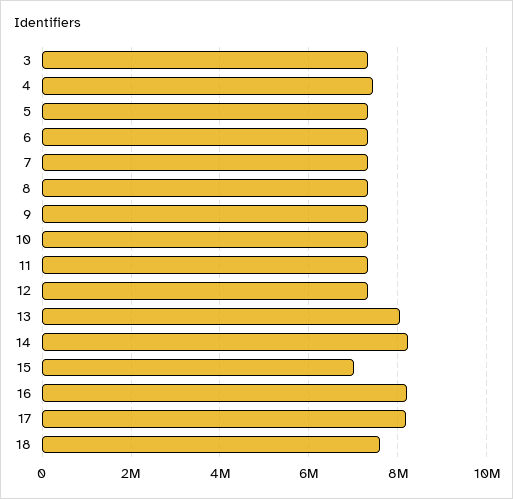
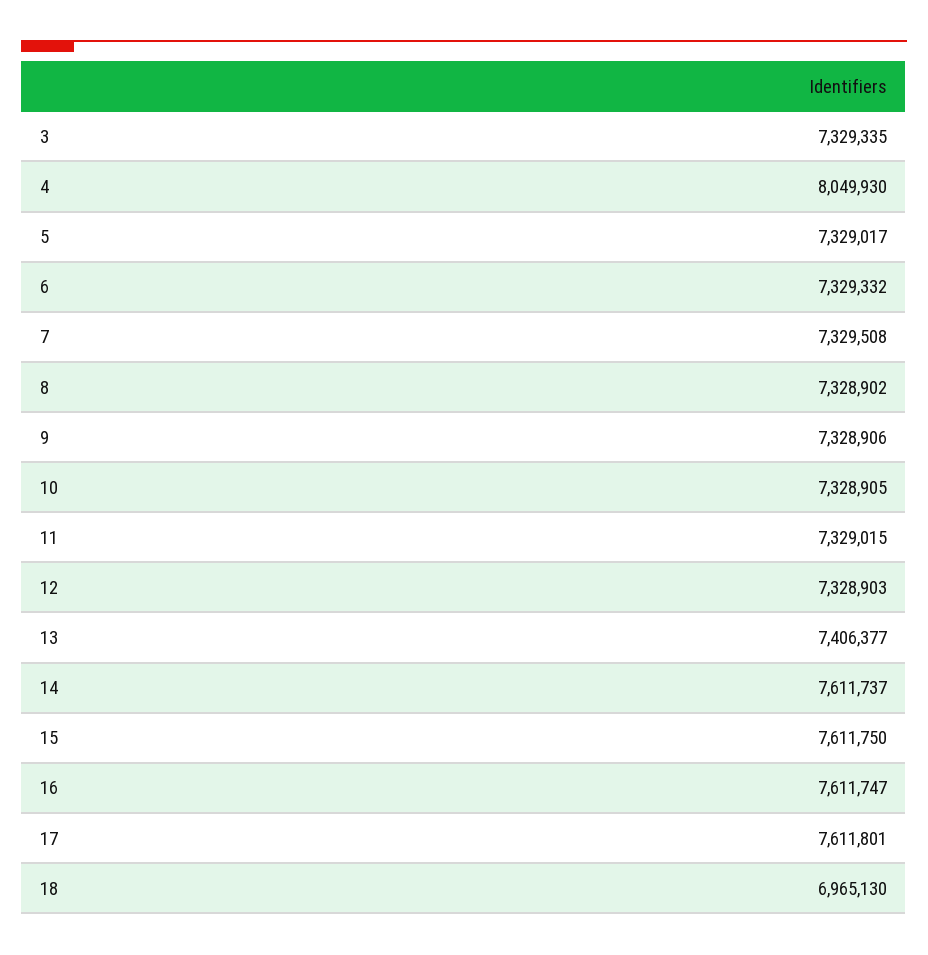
4: 7400000 -> 8049930
13: 8000000 -> 7406377
14: 8200000 -> 7611737
15: 7000000 -> 7611750
16: 8200000 -> 7611747
17: 8200000 -> 7611801
18: 7600000 -> 6965130

